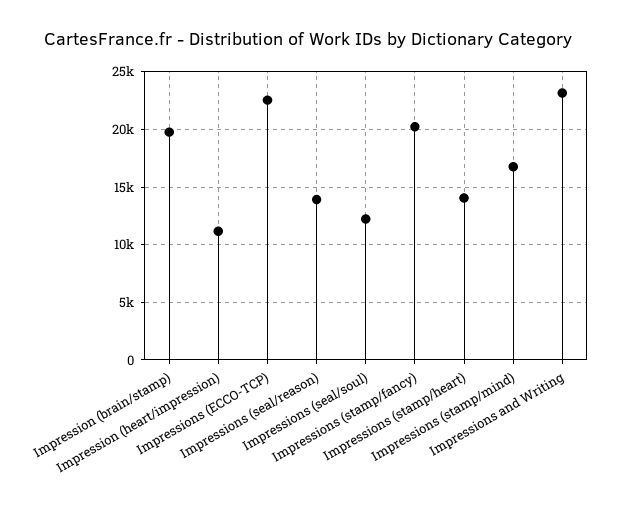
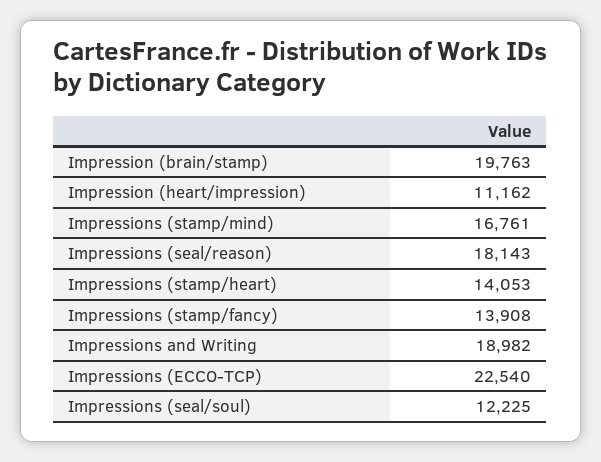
Impressions (seal/reason): 14000 -> 18143
Impressions (stamp/fancy): 20000 -> 13908
Impressions and Writing: 23000 -> 18982

